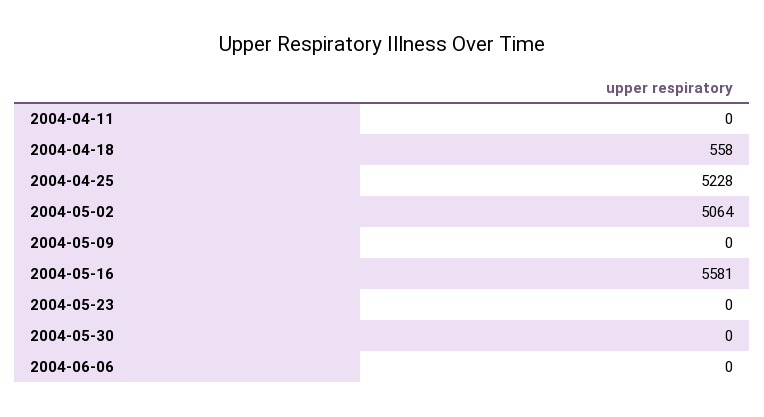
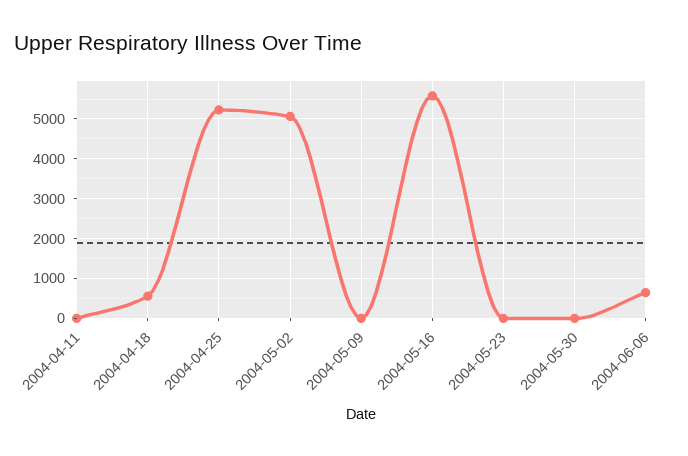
2004-06-06: 0 -> 600

